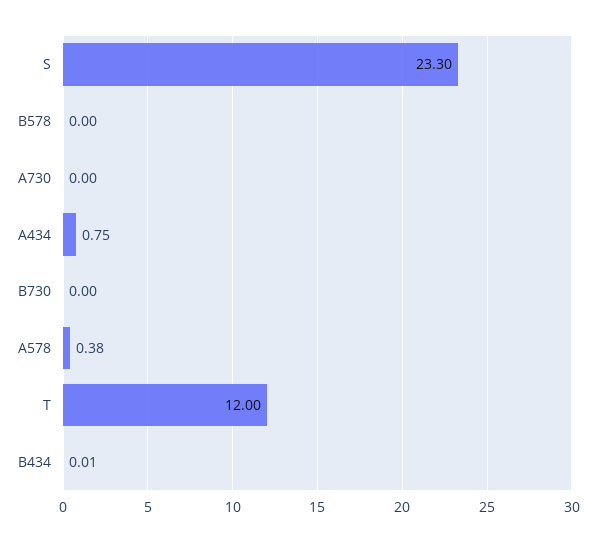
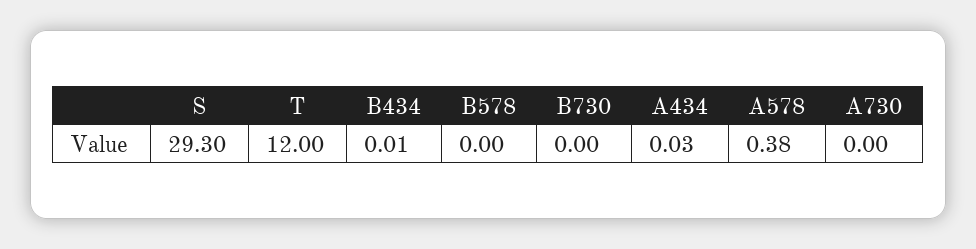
S: 23.3 -> 29.3
A434: 0.75 -> 0.03

